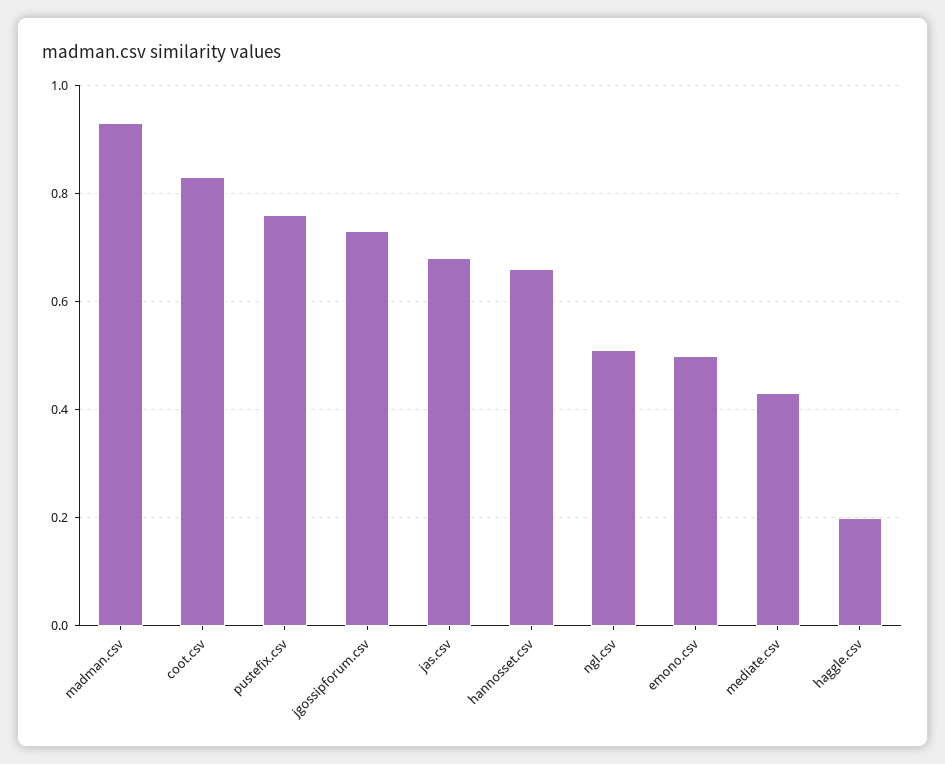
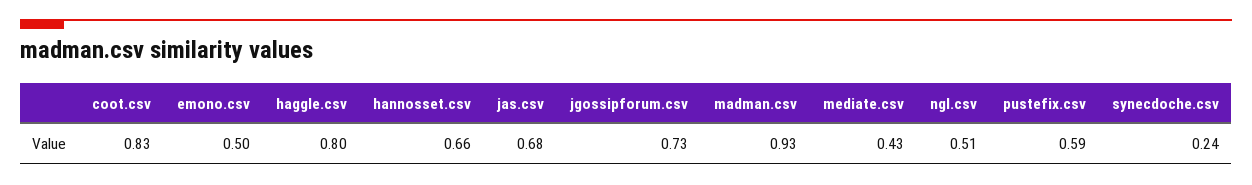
pustefix.csv: 0.75 -> 0.59
haggle.csv: 0.2 -> 0.8
synecdoche.csv: none -> 0.24

